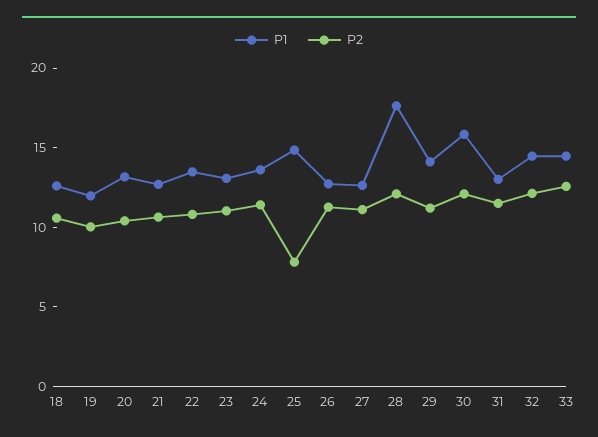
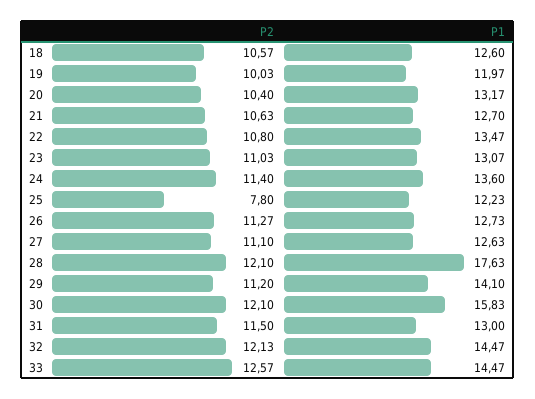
P1, 25: 15 -> 12.23

